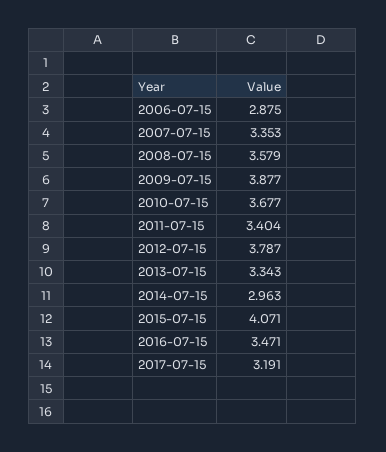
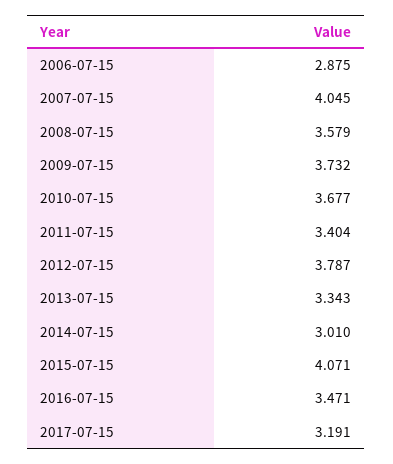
2007-07-15: 3.353 -> 4.045
2009-07-15: 3.877 -> 3.732
2014-07-15: 2.963 -> 3.01

